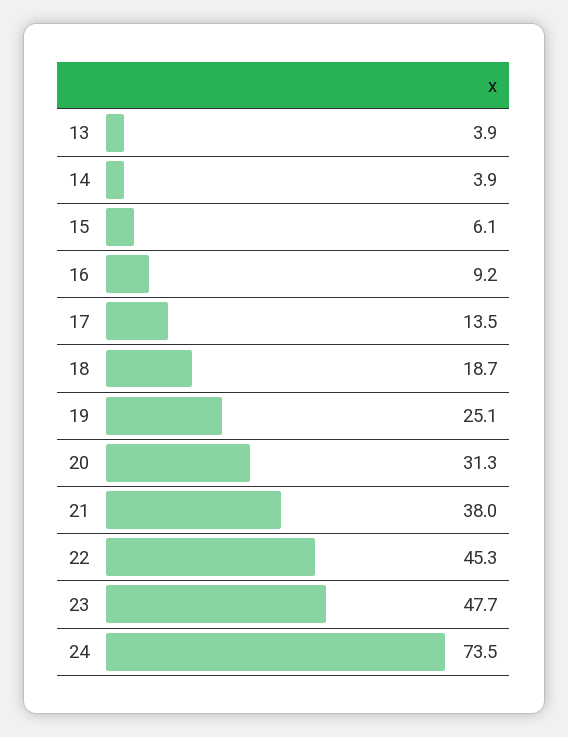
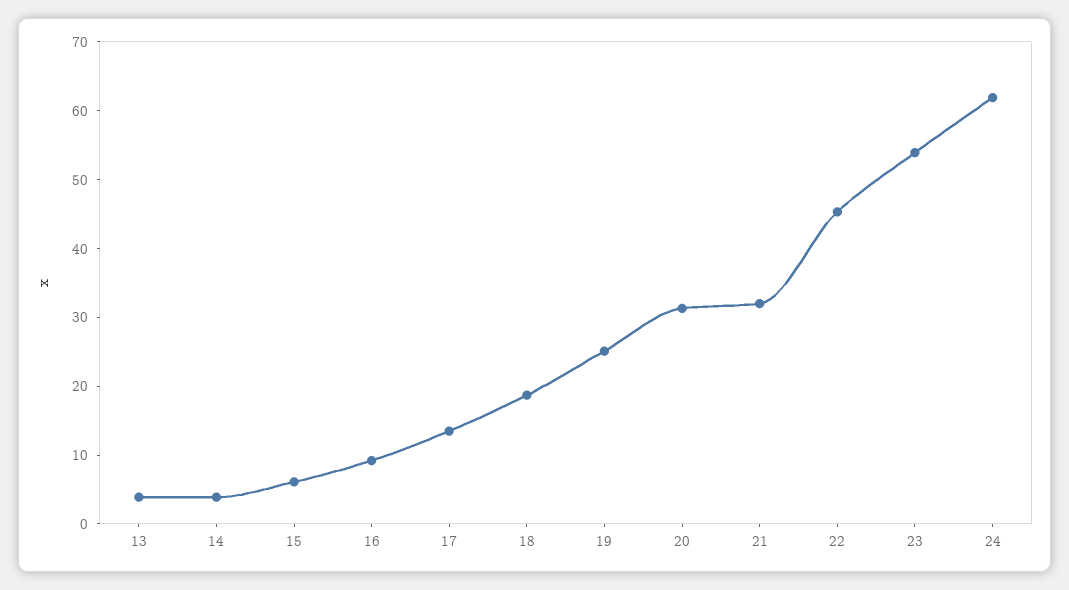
21: 38 -> 32
23: 47.7 -> 54
24: 73.5 -> 62

